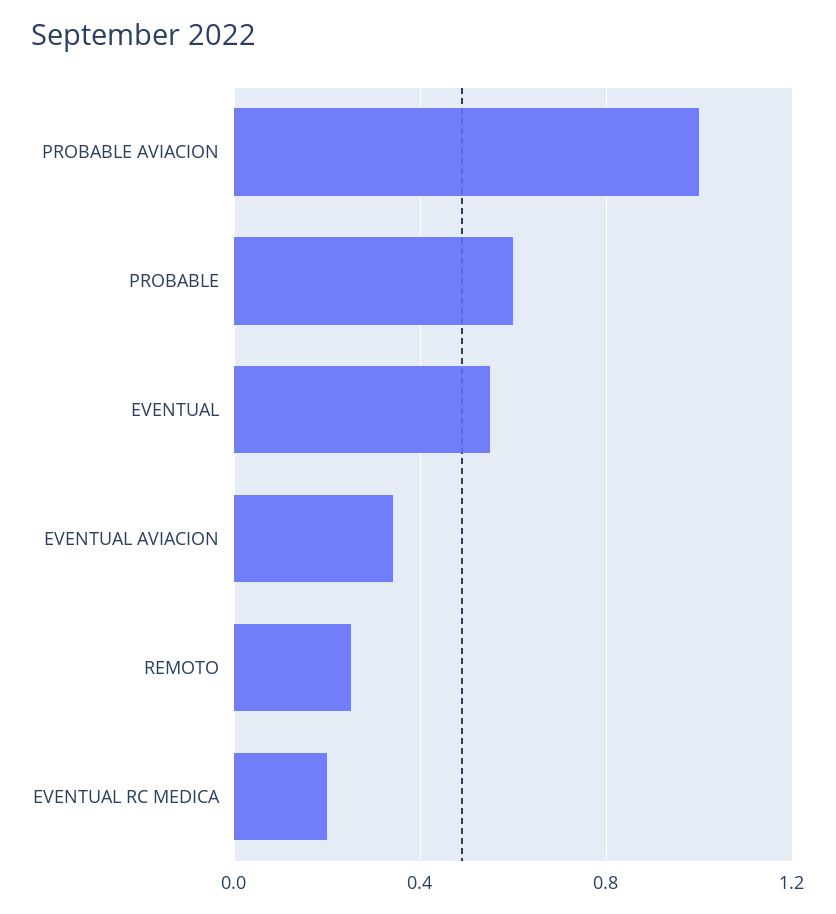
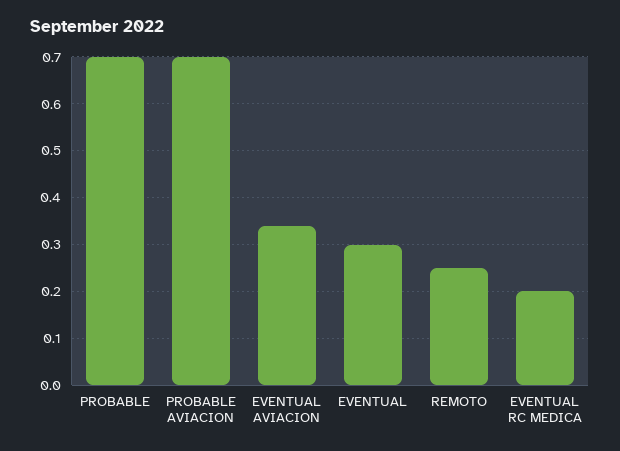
PROBABLE AVIACION: 1 -> 0.7
PROBABLE: 0.6 -> 0.7
EVENTUAL: 0.55 -> 0.3

